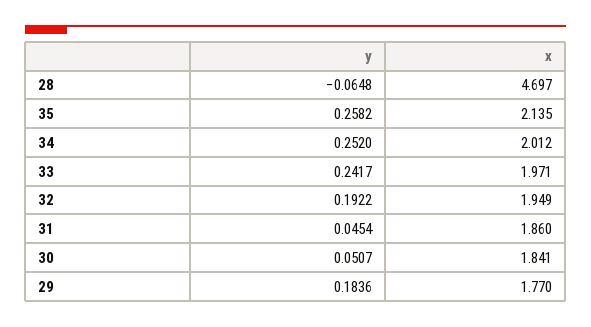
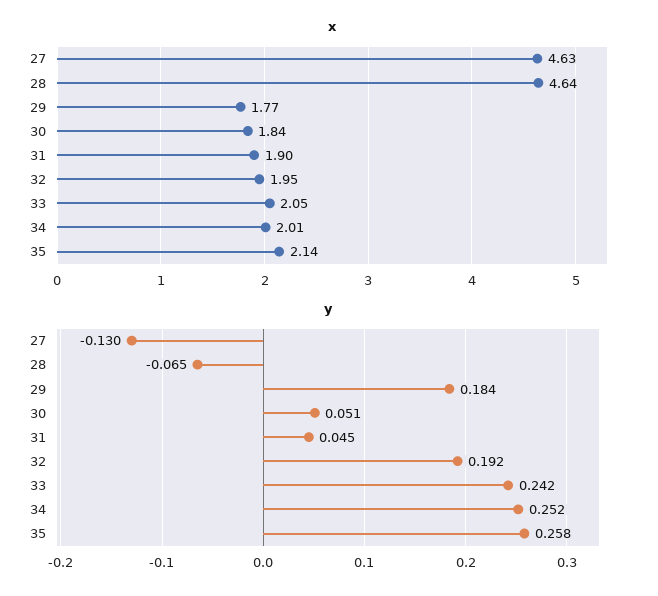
x, 28: 4.697 -> 4.64
x, 33: 1.971 -> 2.05
x, 31: 1.86 -> 1.9
x, 27: none -> 4.63
y, 27: none -> -0.13

